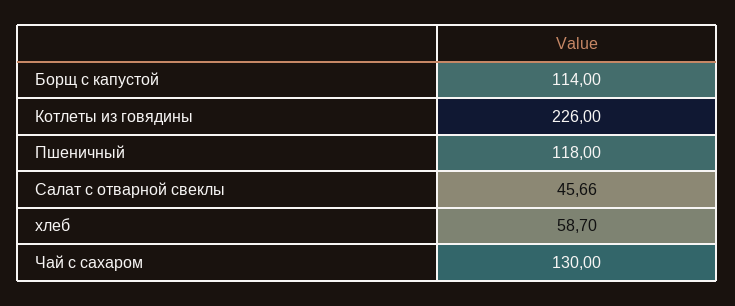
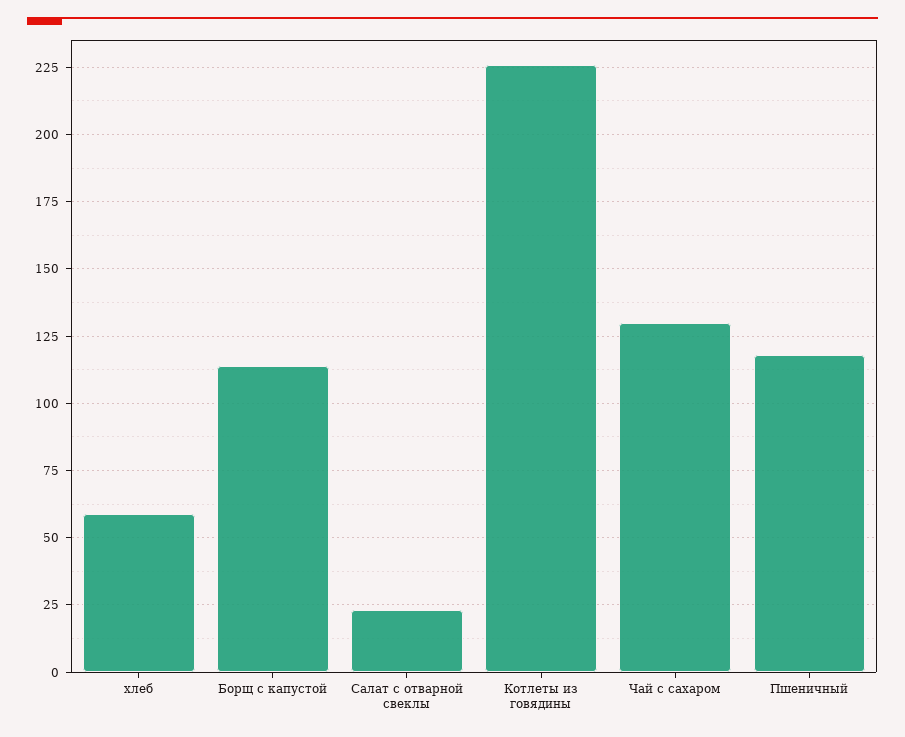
Салат с отварной свеклы: 45.66 -> 22.5

